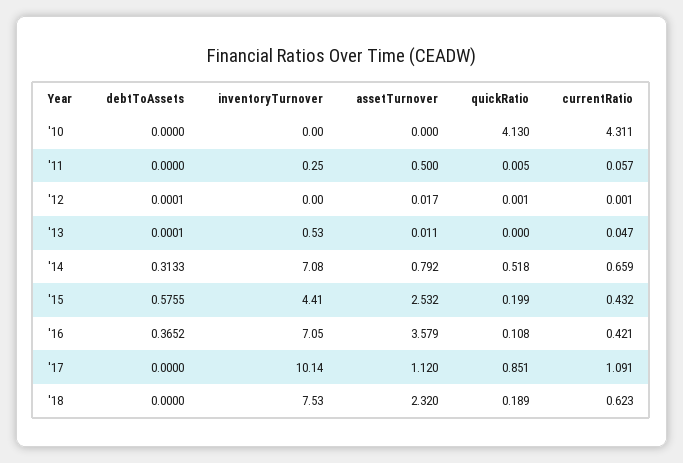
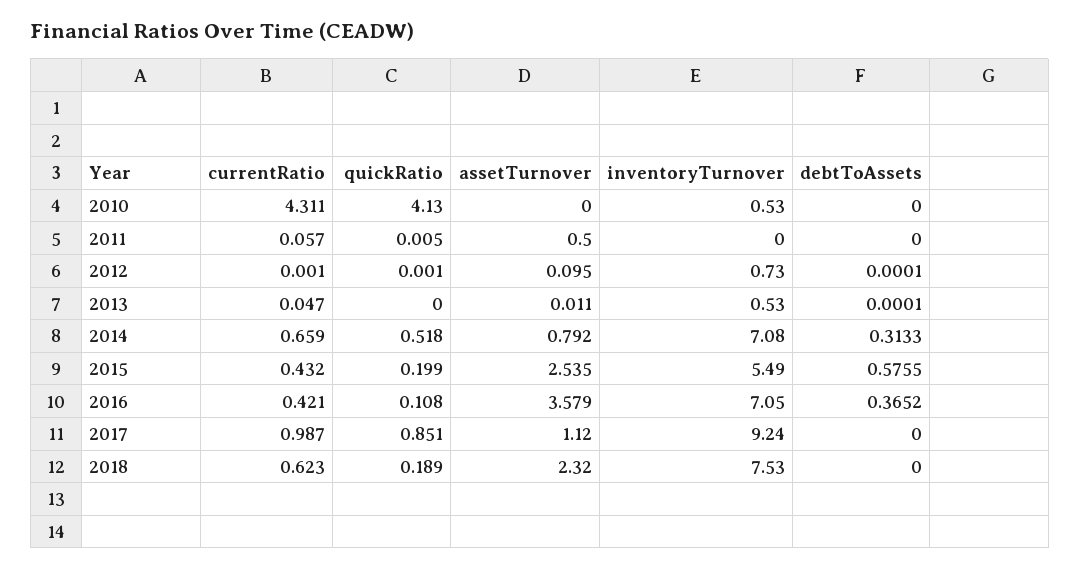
inventoryTurnover, '10: 0 -> 0.53
inventoryTurnover, '11: 0.25 -> 0
inventoryTurnover, '12: 0 -> 0.73
assetTurnover, '12: 0.017 -> 0.095
inventoryTurnover, '15: 4.41 -> 5.49
assetTurnover, '15: 2.532 -> 2.535
inventoryTurnover, '17: 10.14 -> 9.24
currentRatio, '17: 1.091 -> 0.987

